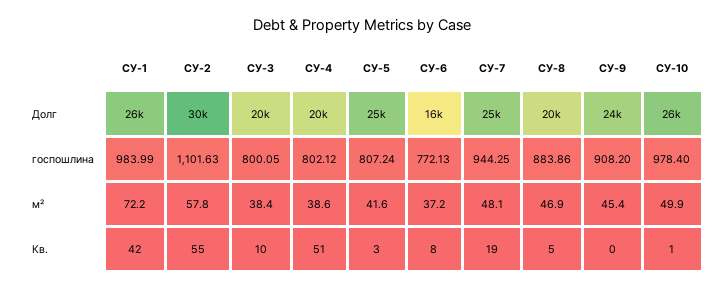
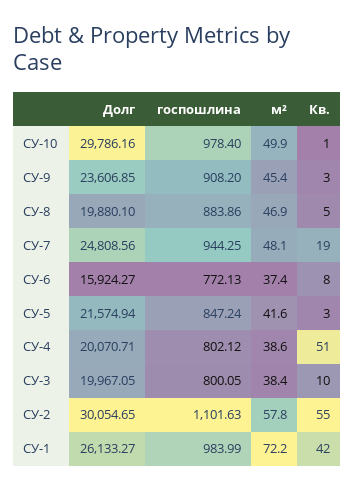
СУ-5, Долг: 25000 -> 21574.94
СУ-10, Долг: 26000 -> 29786.16
СУ-5, госпошлина: 807.24 -> 847.24
СУ-6, м²: 37.2 -> 37.4
СУ-9, Кв.: 0 -> 3

